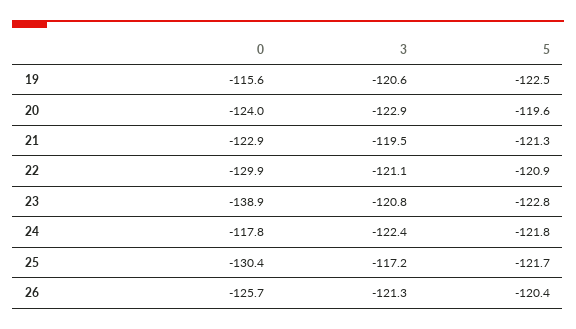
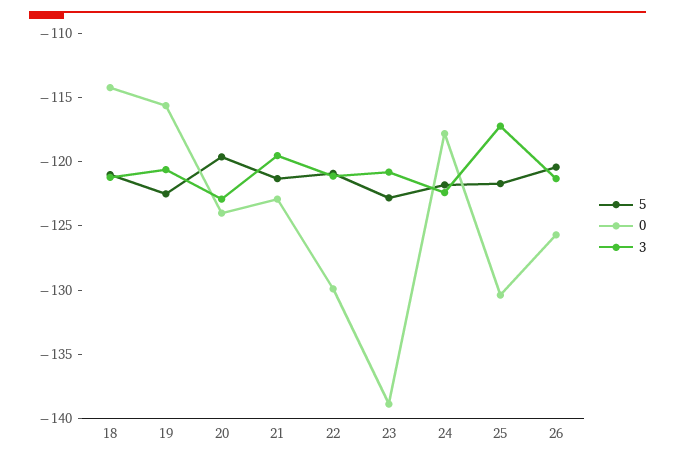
5, 18: none -> -121
0, 18: none -> -114
3, 18: none -> -121

